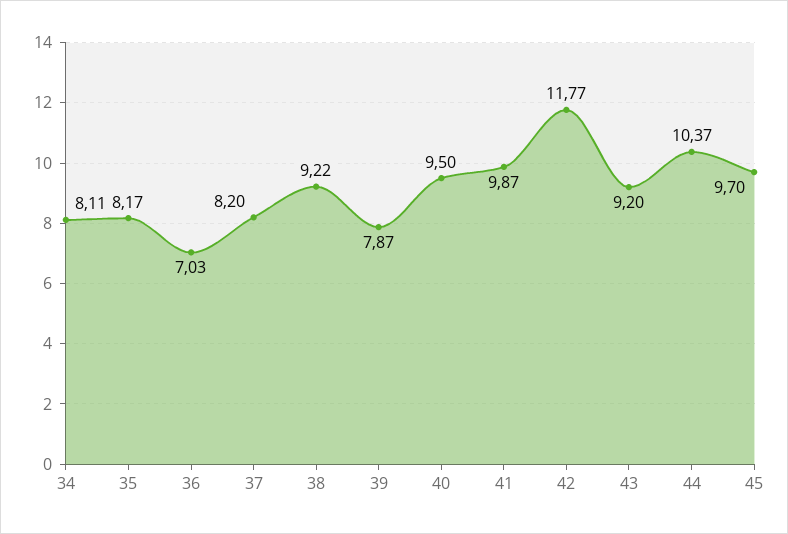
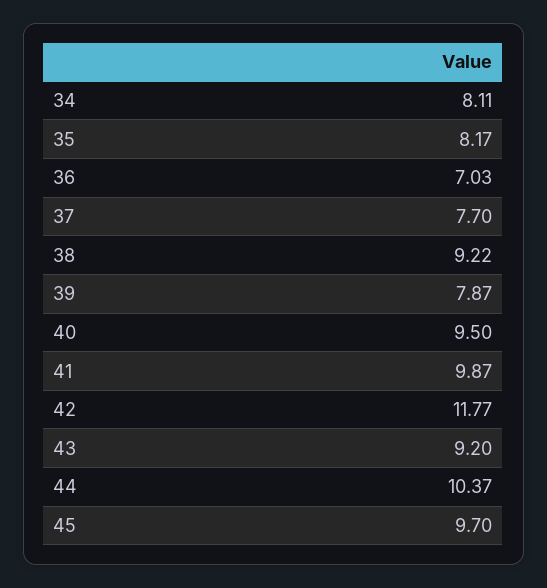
37: 8.2 -> 7.7

